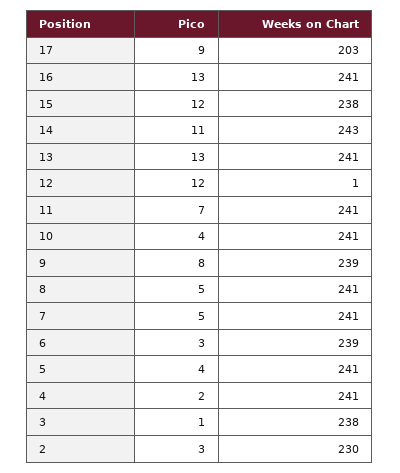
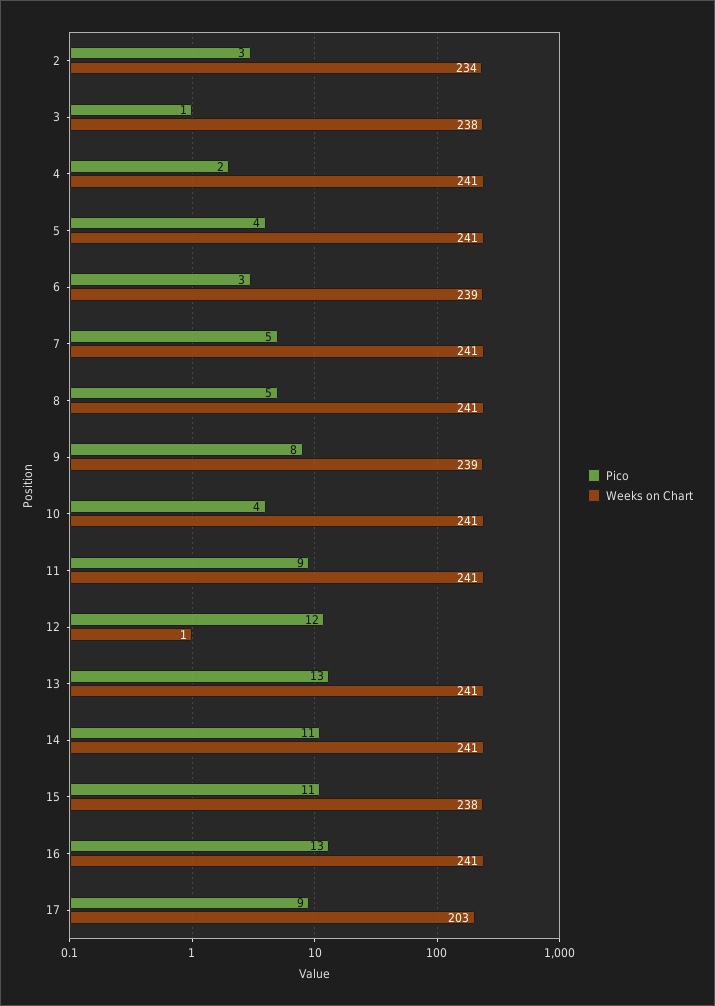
Pico, 15: 12 -> 11
Weeks on Chart, 14: 243 -> 241
Pico, 11: 7 -> 9
Weeks on Chart, 2: 230 -> 234

